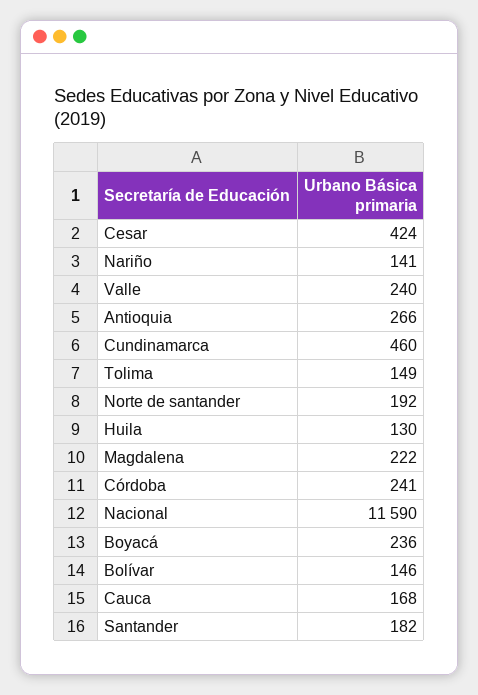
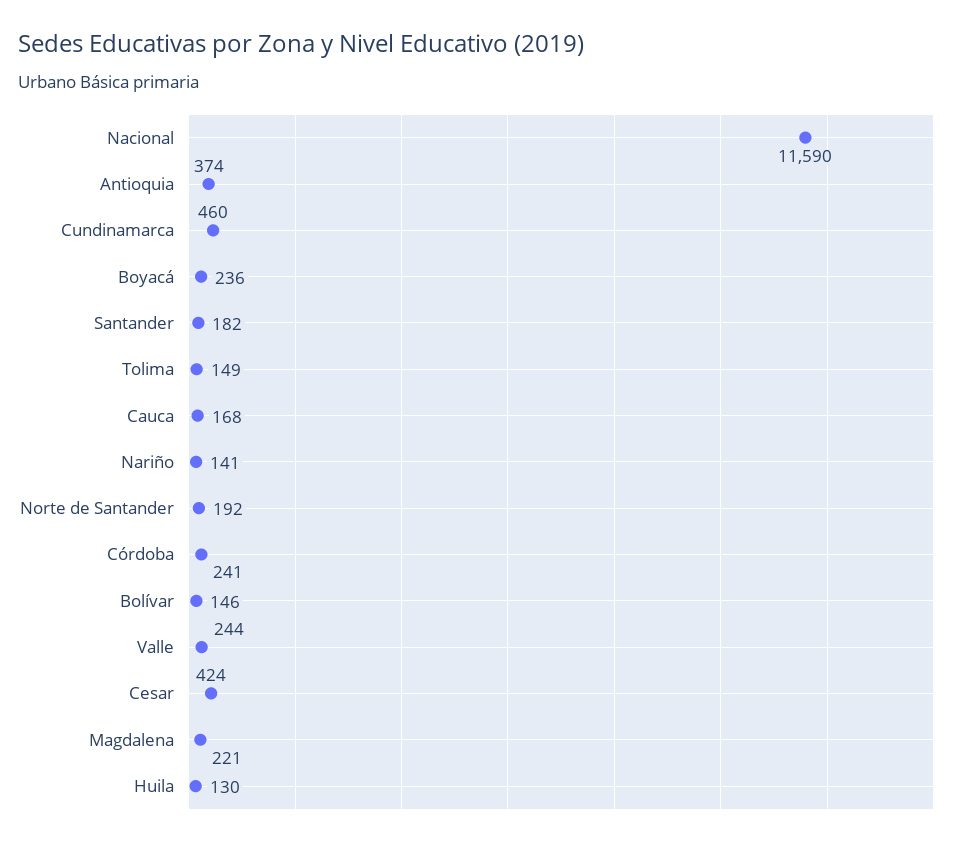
Valle: 240 -> 244
Antioquia: 266 -> 374
Magdalena: 222 -> 221

